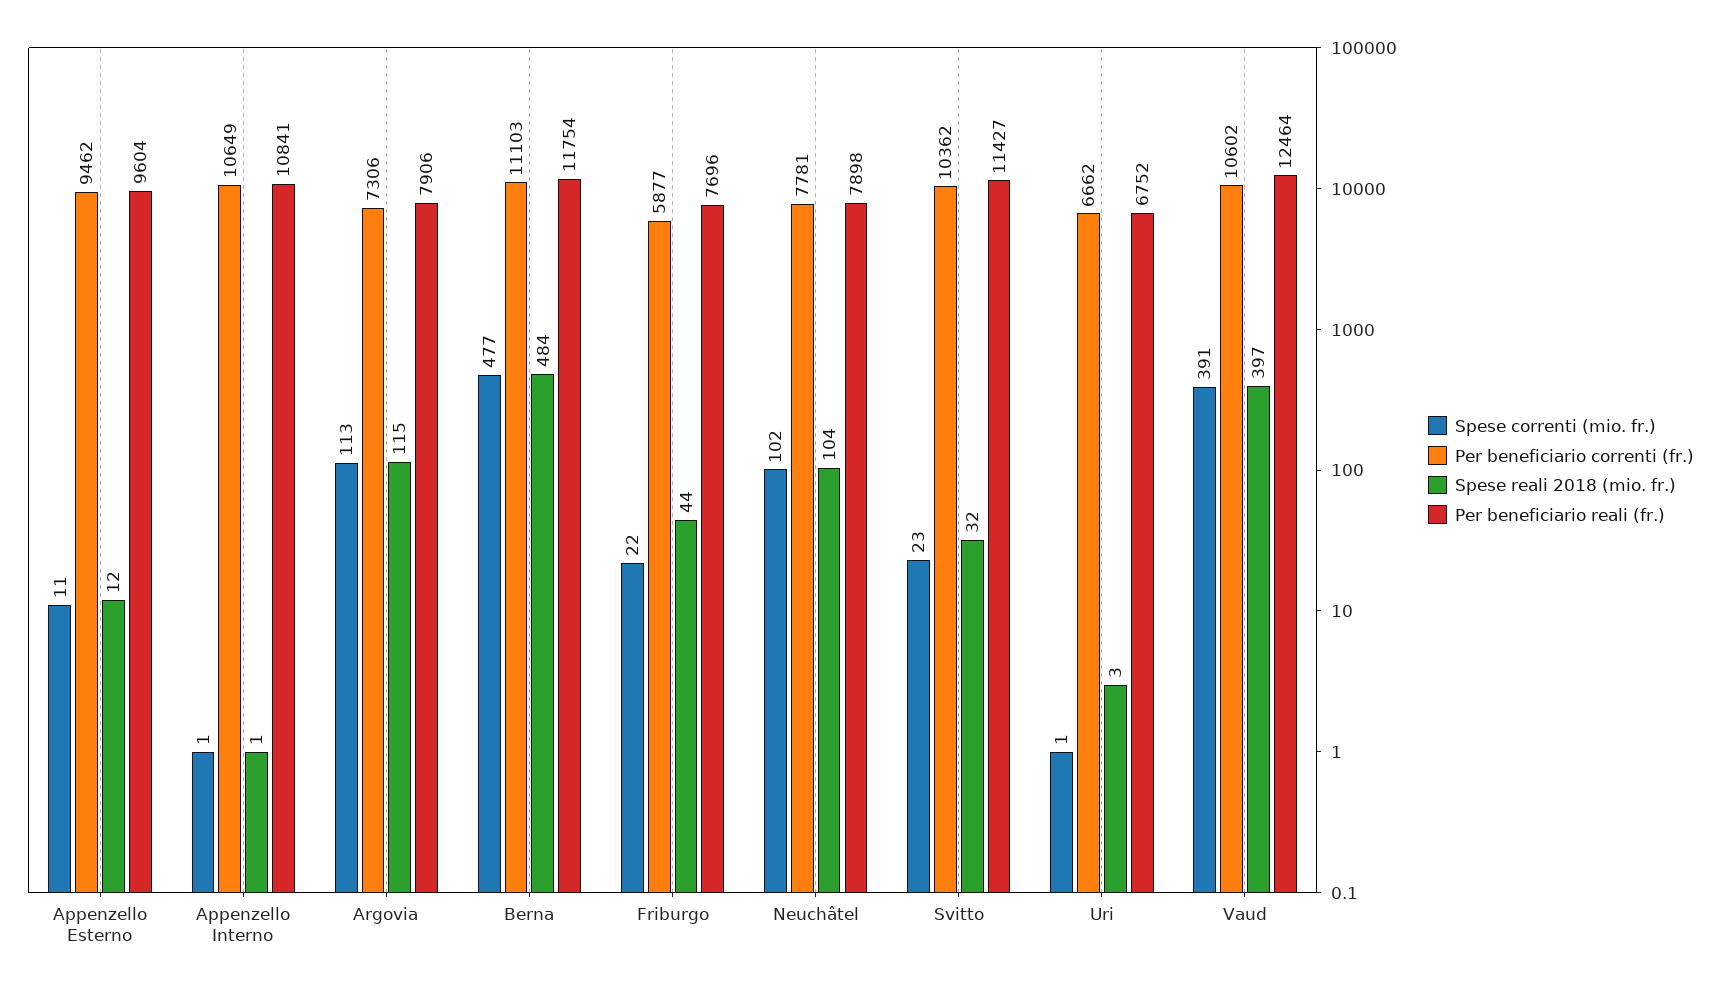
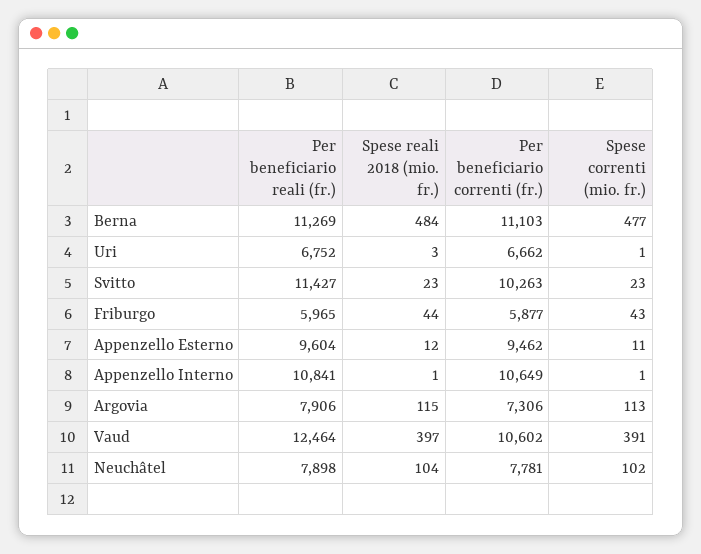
Per beneficiario reali (fr.), Berna: 11754 -> 11269
Spese correnti (mio. fr.), Friburgo: 22 -> 43
Per beneficiario reali (fr.), Friburgo: 7696 -> 5965
Per beneficiario correnti (fr.), Svitto: 10362 -> 10263
Spese reali 2018 (mio. fr.), Svitto: 32 -> 23

